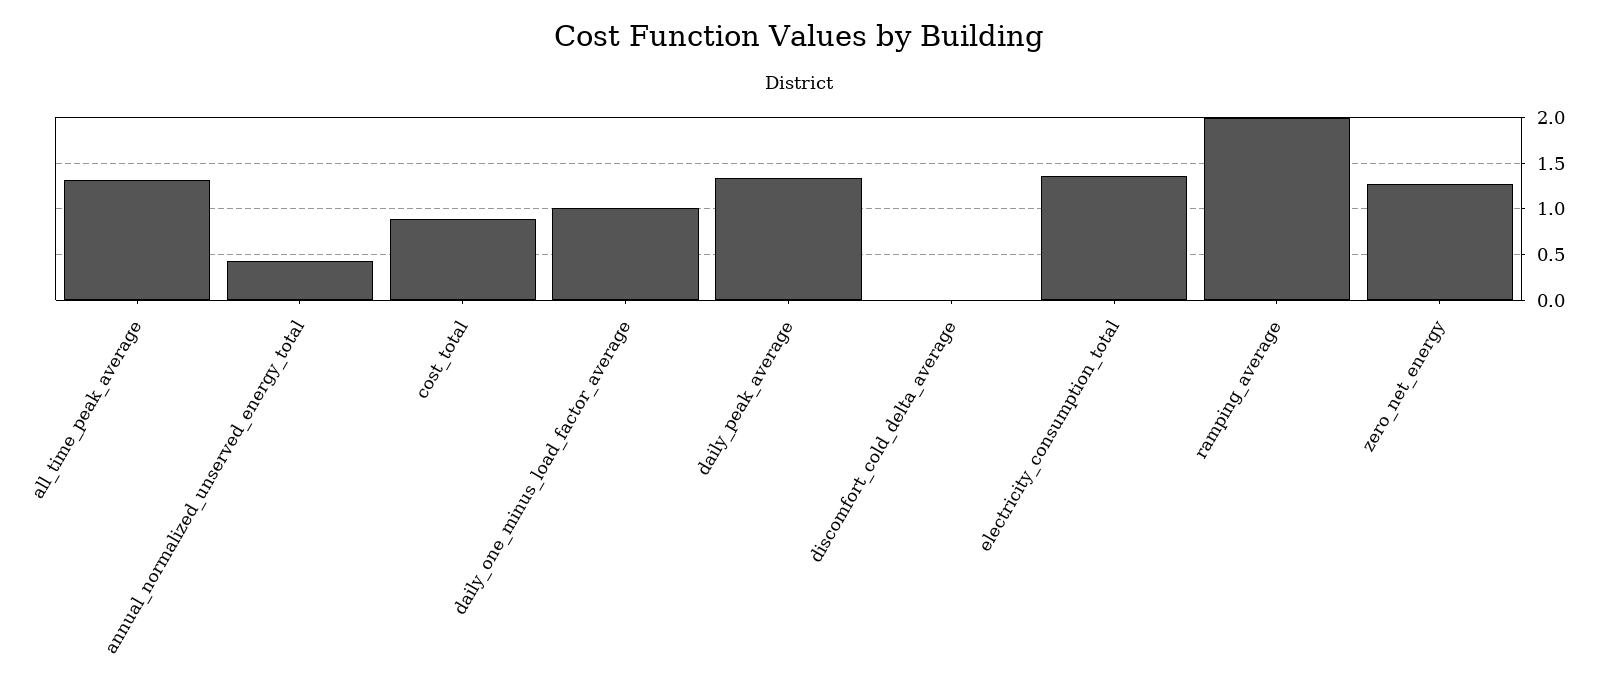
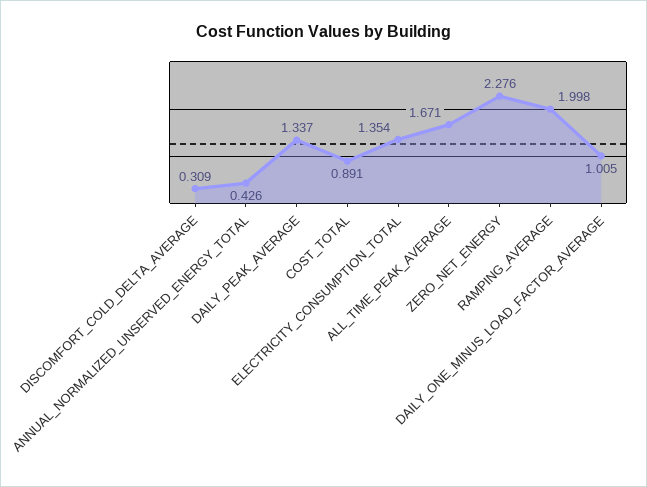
all_time_peak_average: 1.3 -> 1.671
discomfort_cold_delta_average: 0 -> 0.309
zero_net_energy: 1.3 -> 2.276

